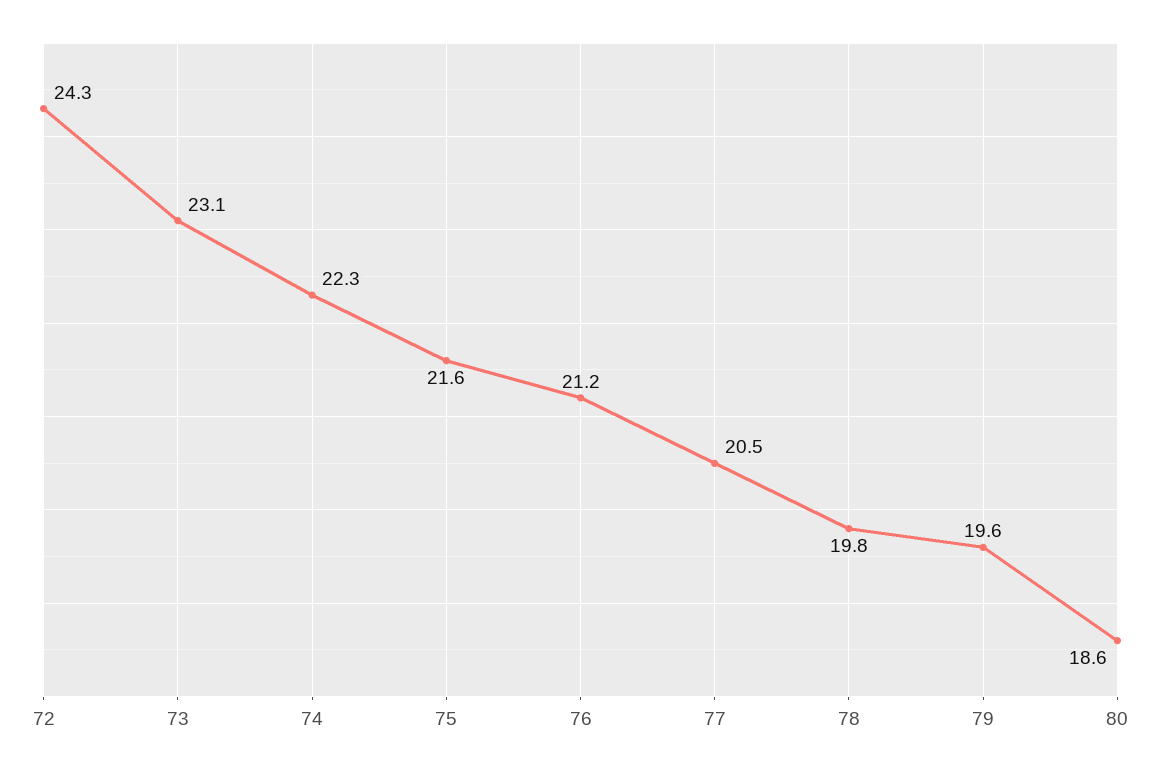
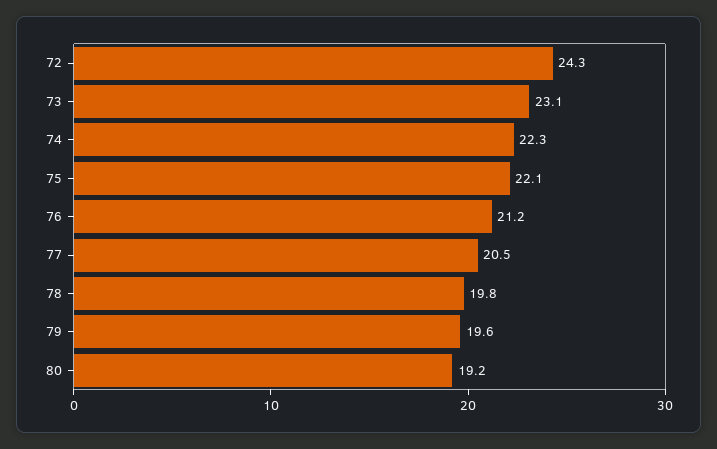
75: 21.6 -> 22.1
80: 18.6 -> 19.2

